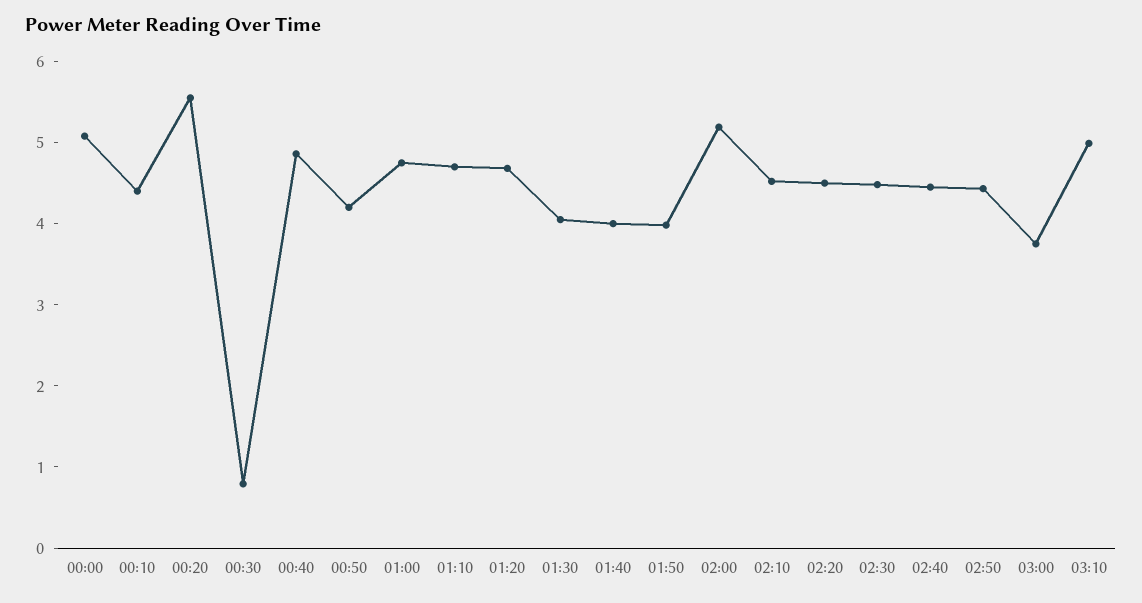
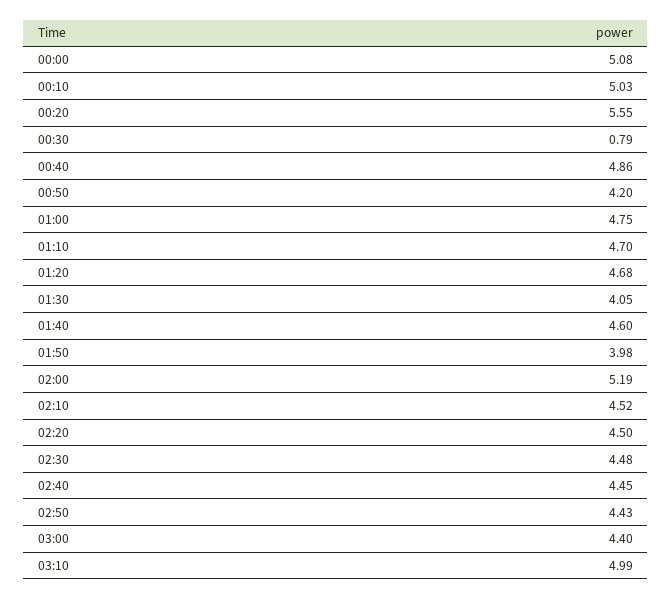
00:10: 4.4 -> 5.03
01:40: 4 -> 4.6
03:00: 3.8 -> 4.4

